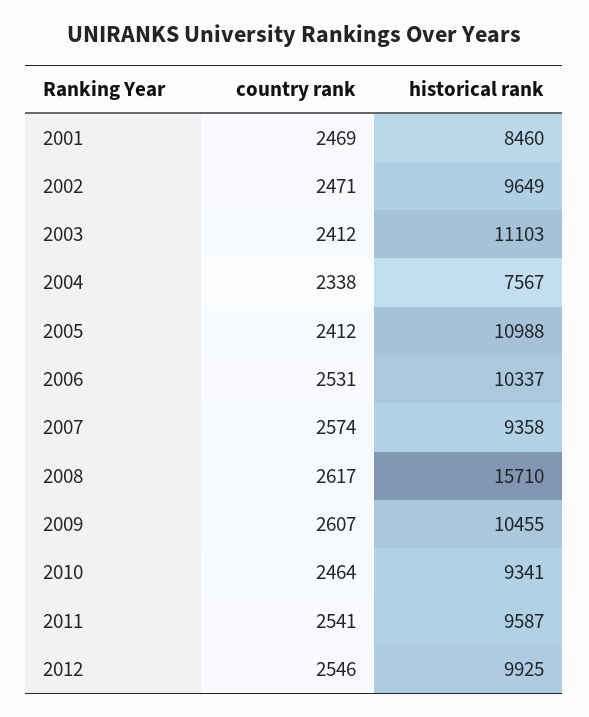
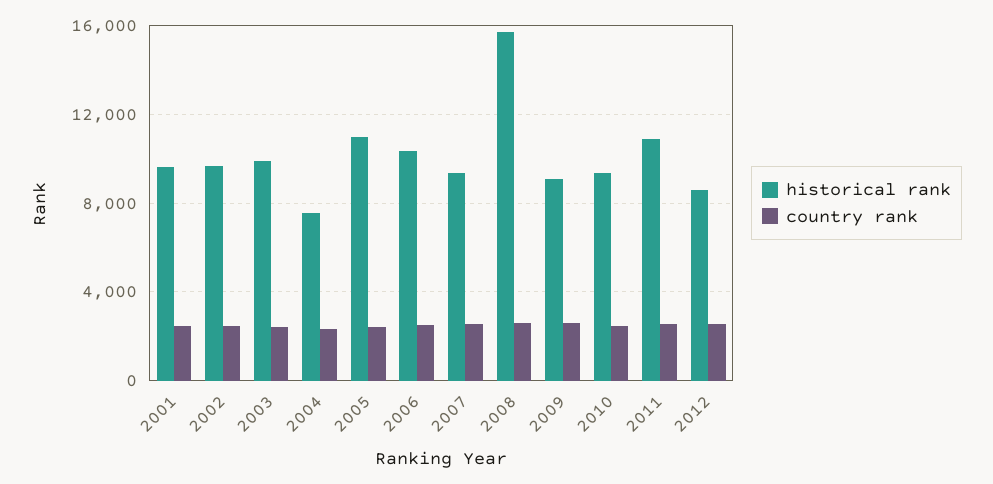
historical rank, 2001: 8460 -> 9500
historical rank, 2003: 11103 -> 10000
historical rank, 2009: 10455 -> 9000
historical rank, 2011: 9587 -> 11000
historical rank, 2012: 9925 -> 8500

